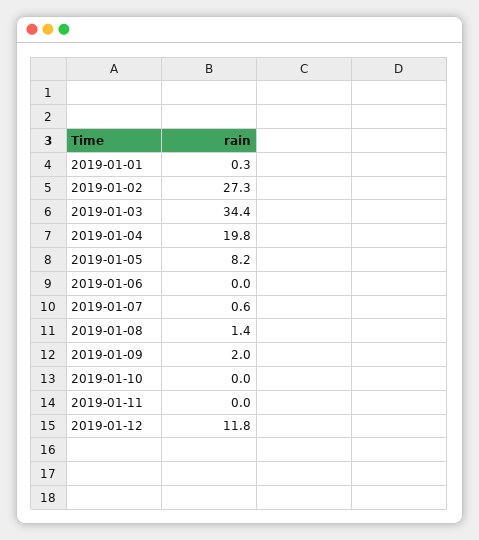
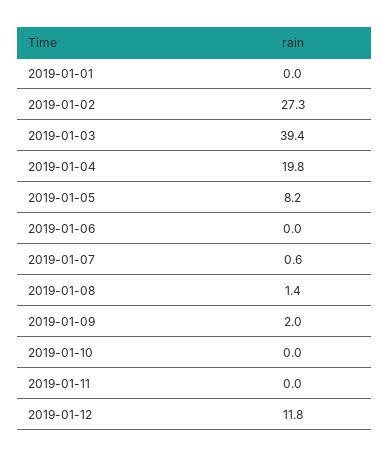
2019-01-01: 0.3 -> 0
2019-01-03: 34.4 -> 39.4

